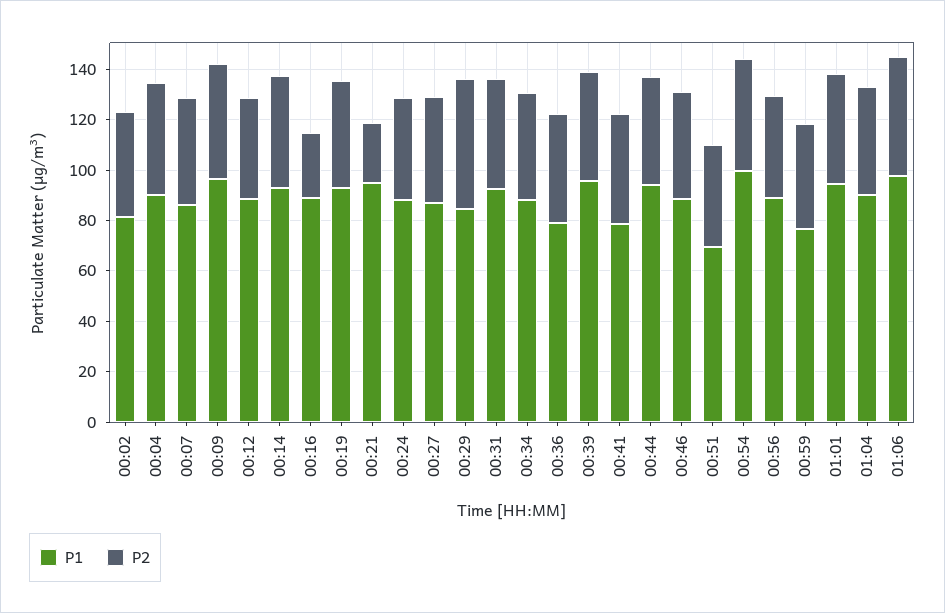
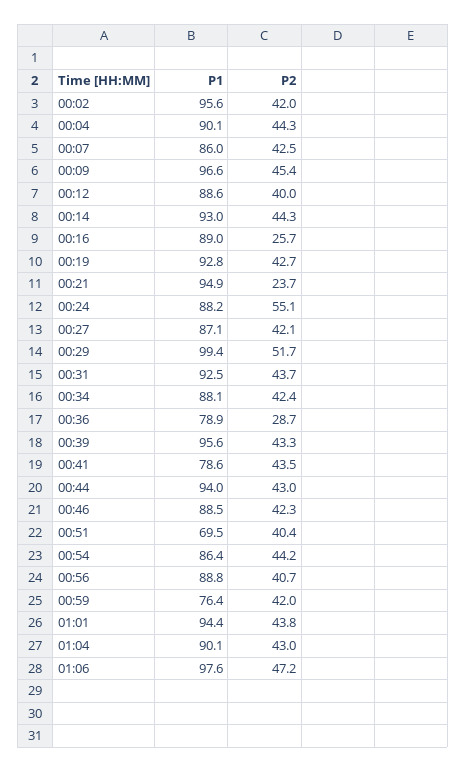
P1, 00:02: 80 -> 95.6
P2, 00:24: 40 -> 55.1
P1, 00:29: 85 -> 99.4
P2, 00:36: 45 -> 28.7
P1, 00:54: 100 -> 86.4

